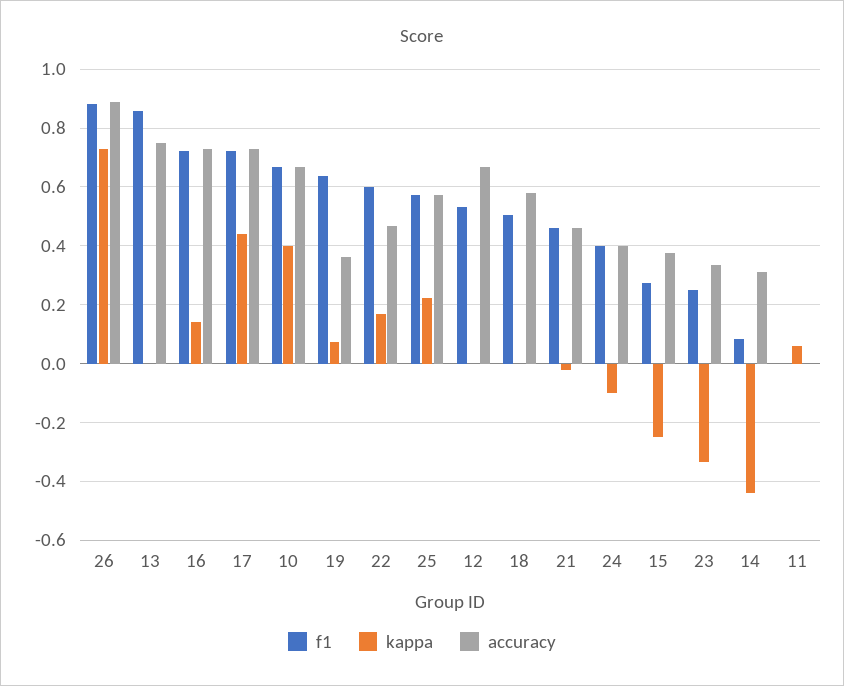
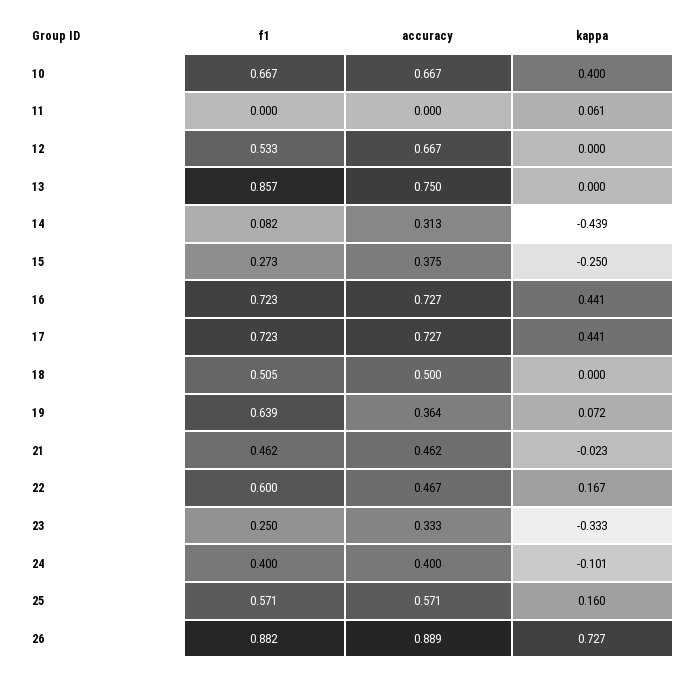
kappa, 16: 0.15 -> 0.441
kappa, 25: 0.225 -> 0.16
accuracy, 18: 0.575 -> 0.5

